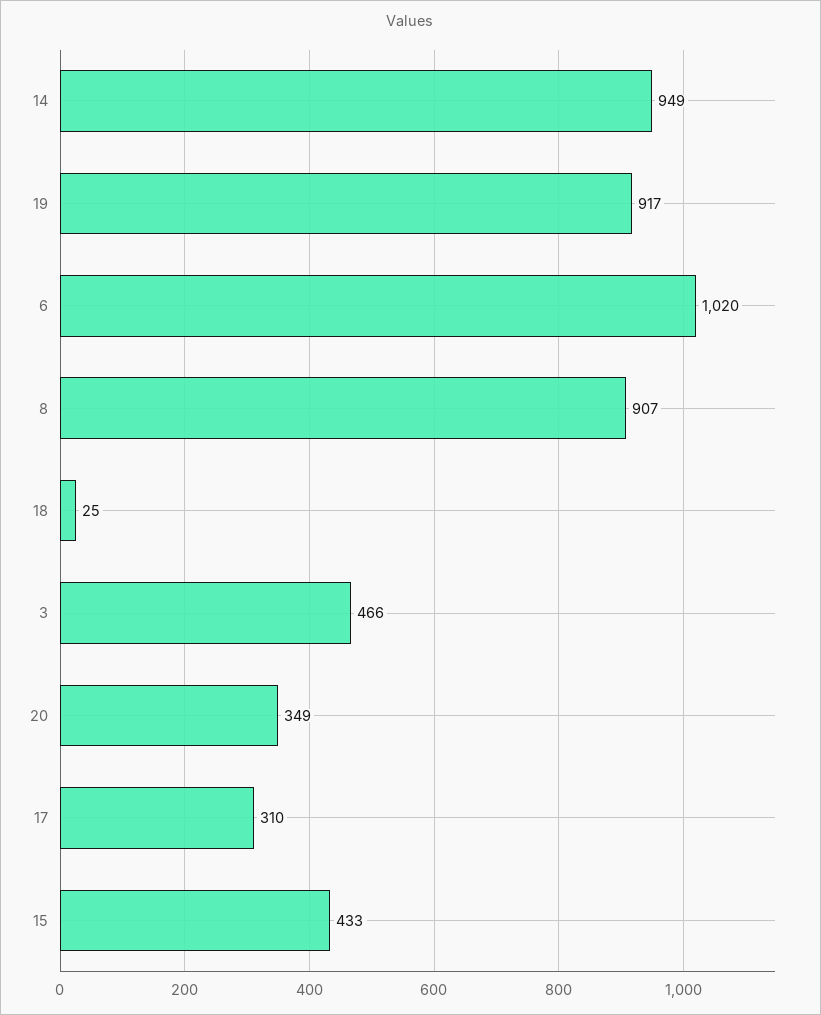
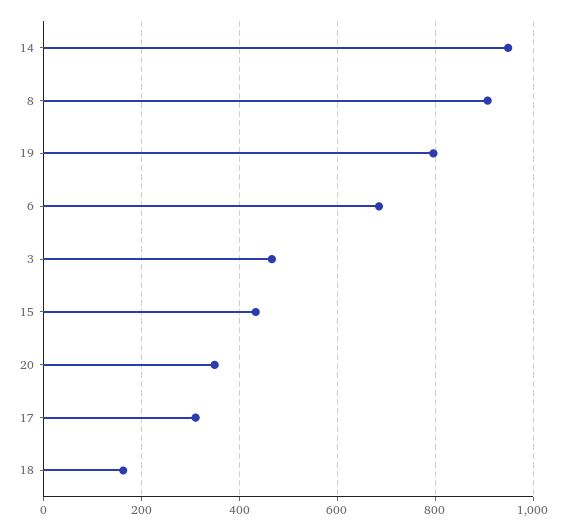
19: 917 -> 800
6: 1020 -> 680
18: 25 -> 160

